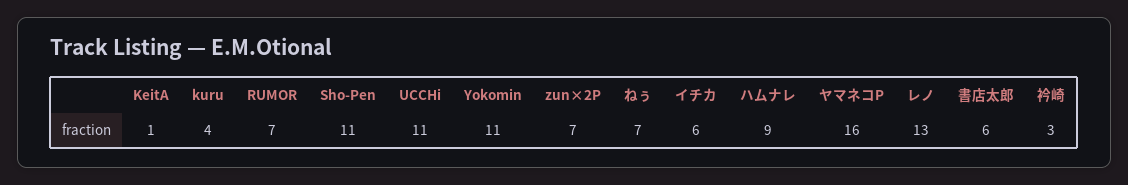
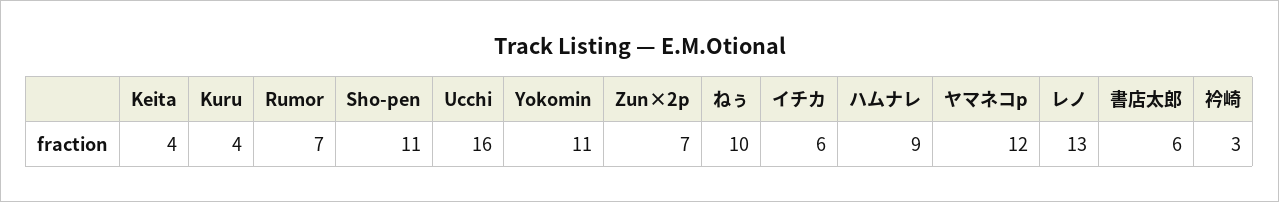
KeitA: 1 -> 4
UCCHi: 11 -> 16
ねぅ: 7 -> 10
ヤマネコP: 16 -> 12

